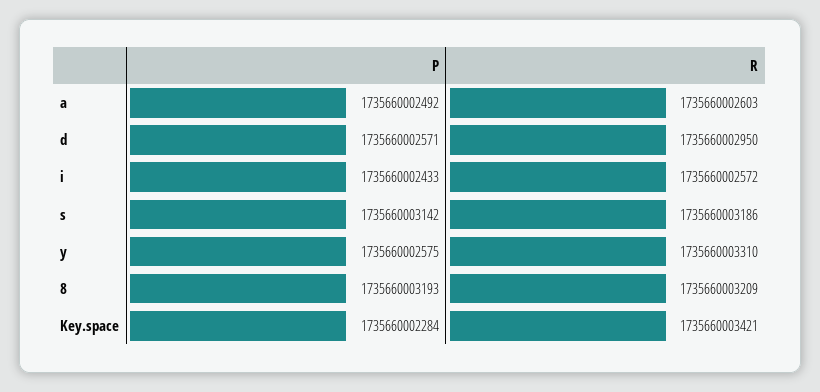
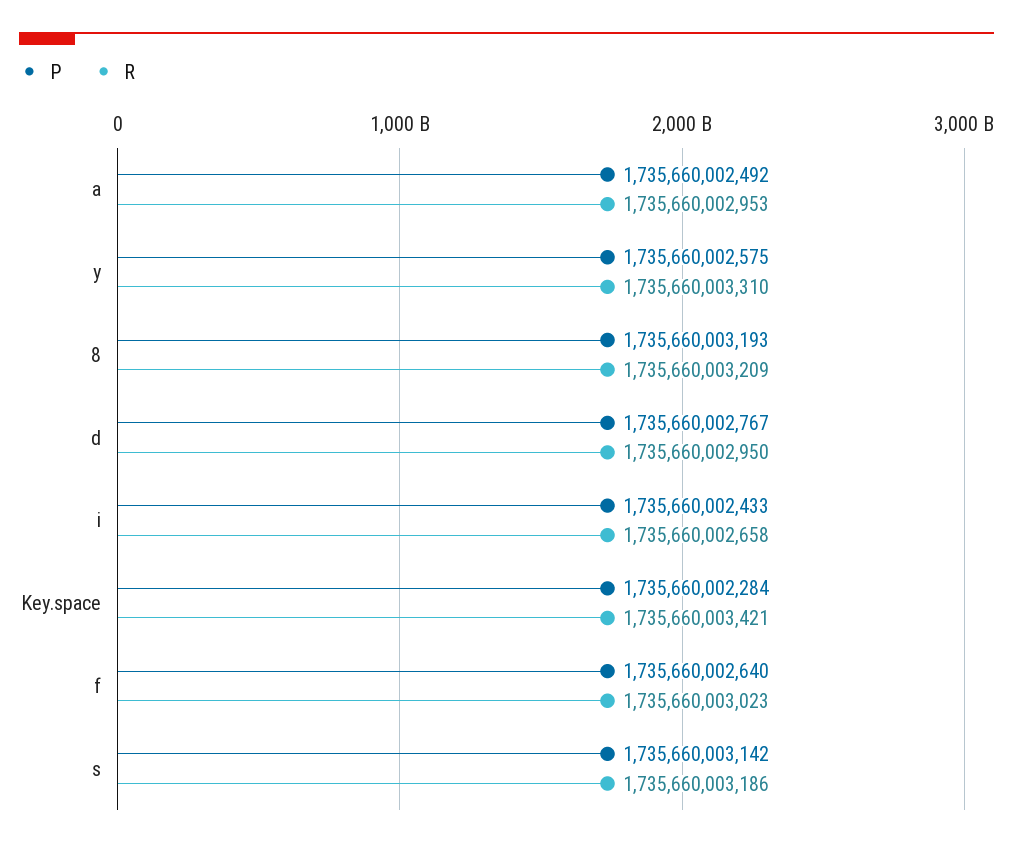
R, a: 1735660002603 -> 1735660002953
P, d: 1735660002571 -> 1735660002767
R, i: 1735660002572 -> 1735660002658
P, f: none -> 1735660002640
R, f: none -> 1735660003023

